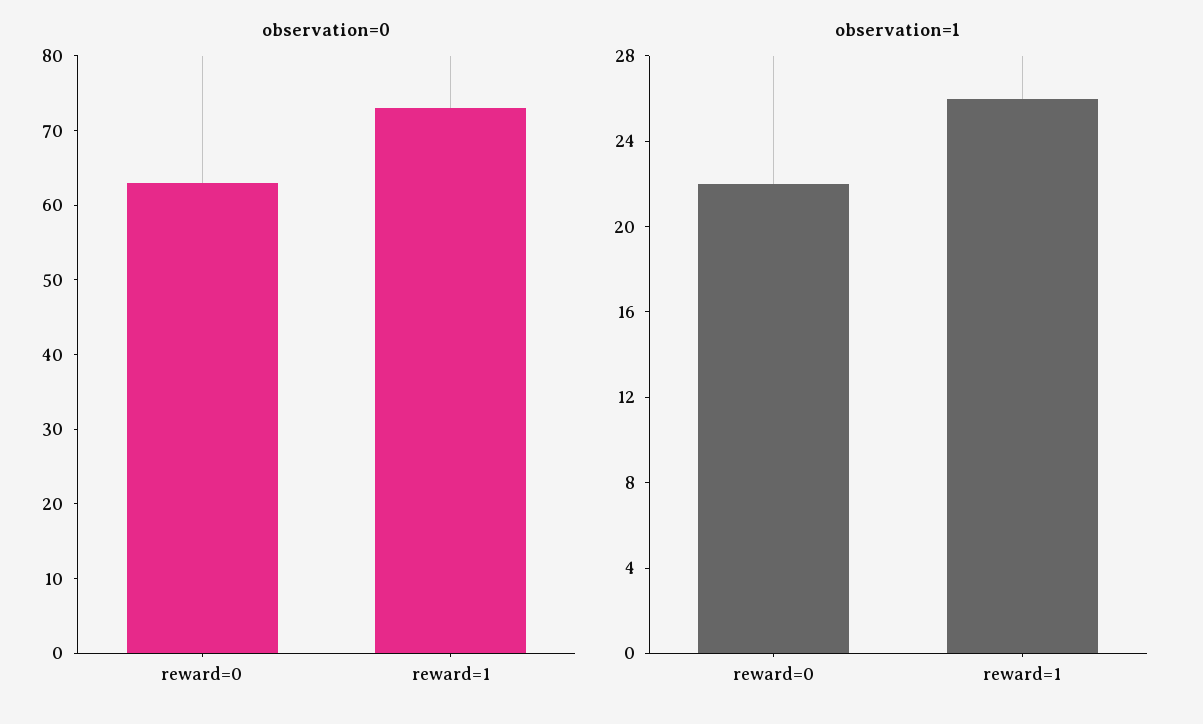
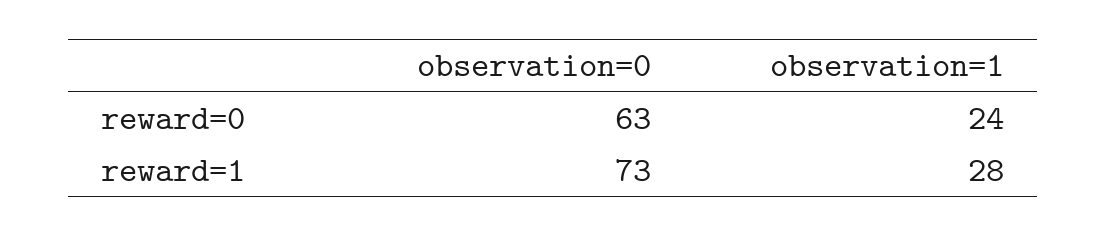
observation=1, reward=0: 22 -> 24
observation=1, reward=1: 26 -> 28

